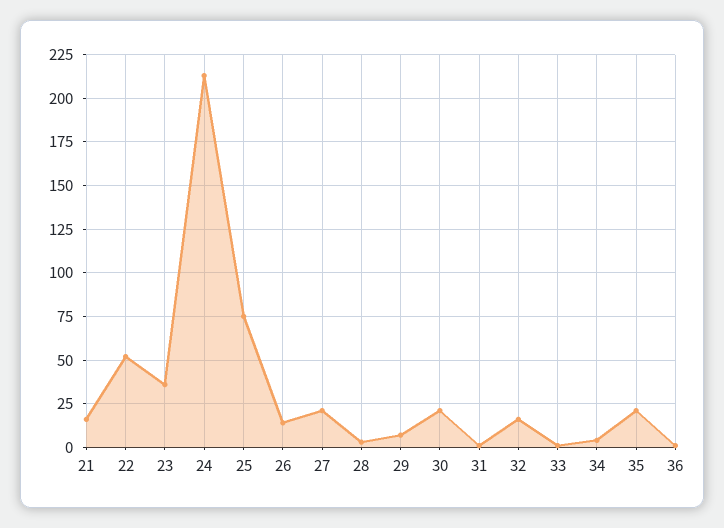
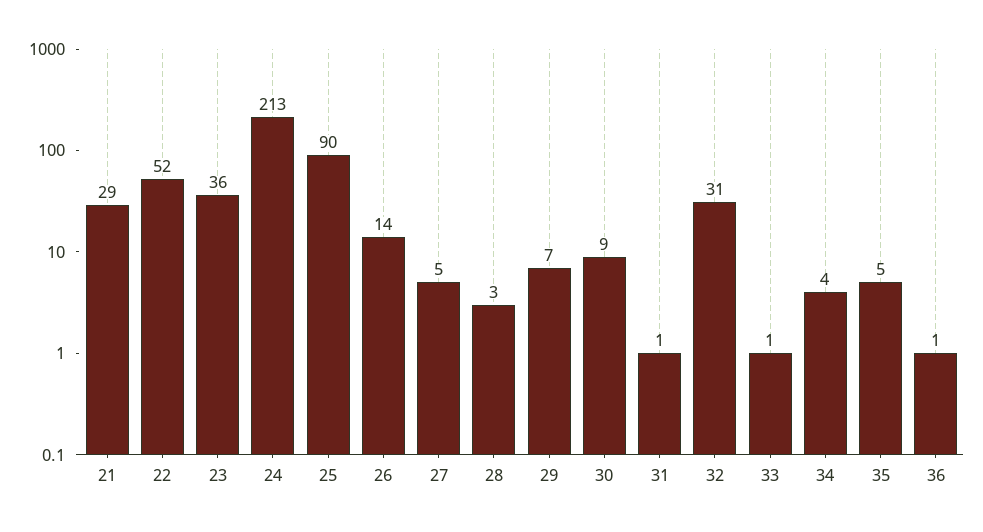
21: 15 -> 29
25: 75 -> 90
27: 20 -> 5
30: 20 -> 9
32: 15 -> 31
35: 20 -> 5

